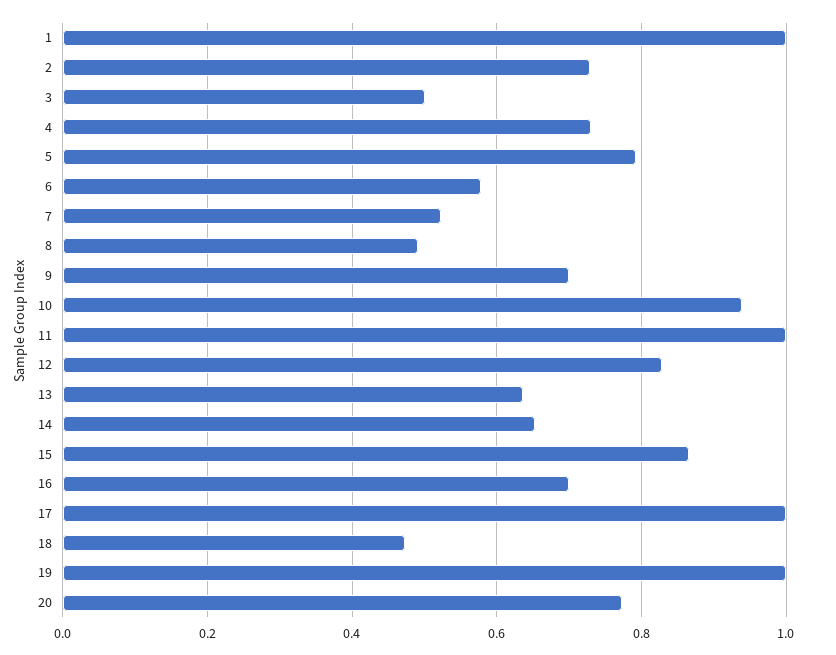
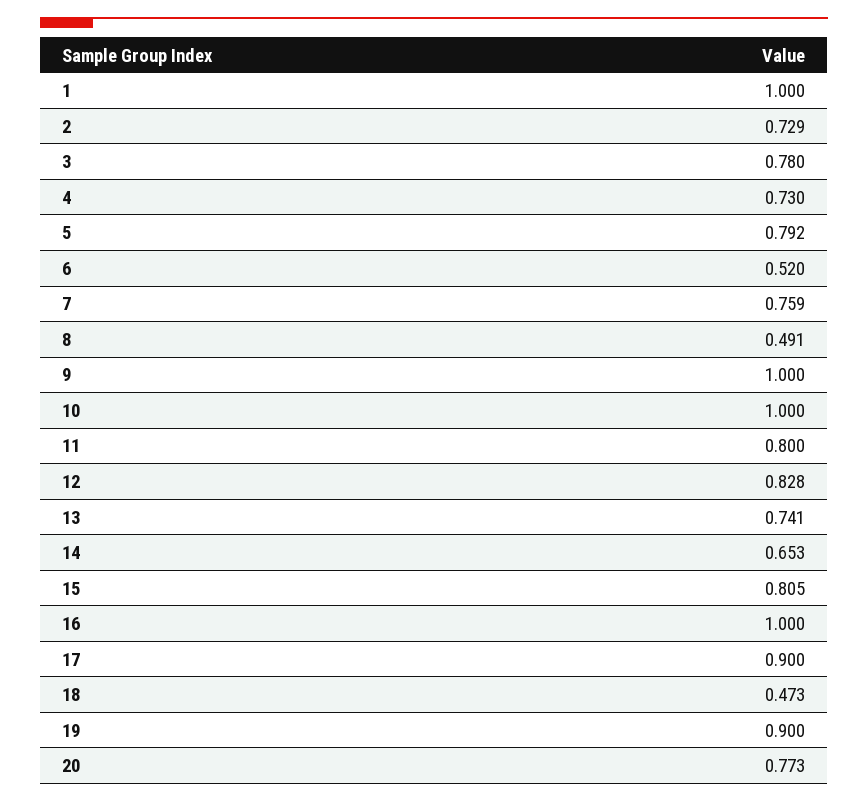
3: 0.5 -> 0.78
6: 0.58 -> 0.52
7: 0.52 -> 0.759
9: 0.7 -> 1
10: 0.94 -> 1
11: 1 -> 0.8
13: 0.64 -> 0.741
15: 0.86 -> 0.805
16: 0.7 -> 1
17: 1 -> 0.9
19: 1 -> 0.9

